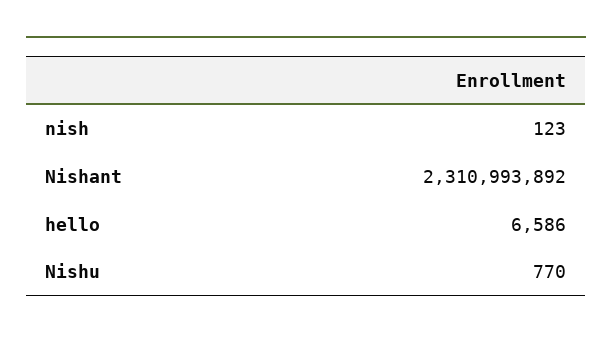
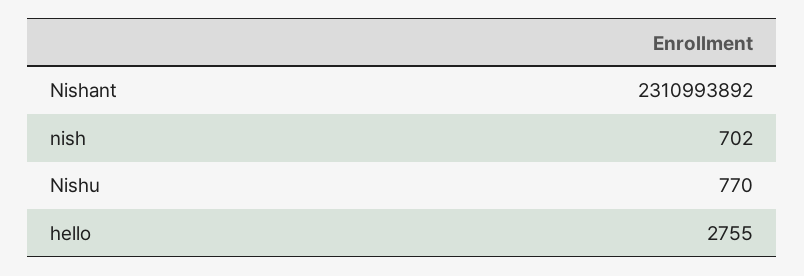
nish: 123 -> 702
hello: 6586 -> 2755

